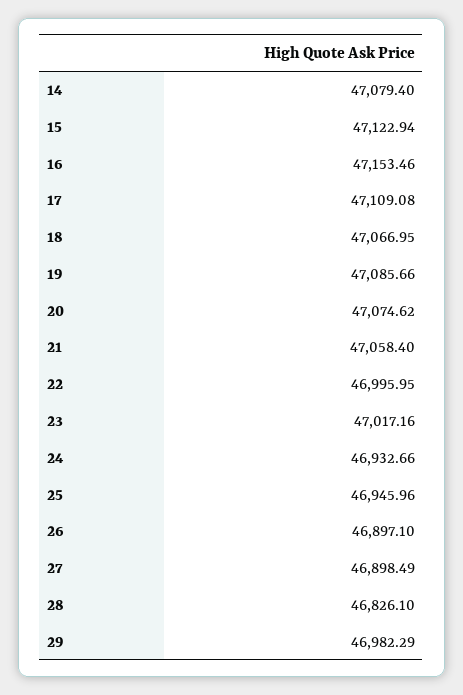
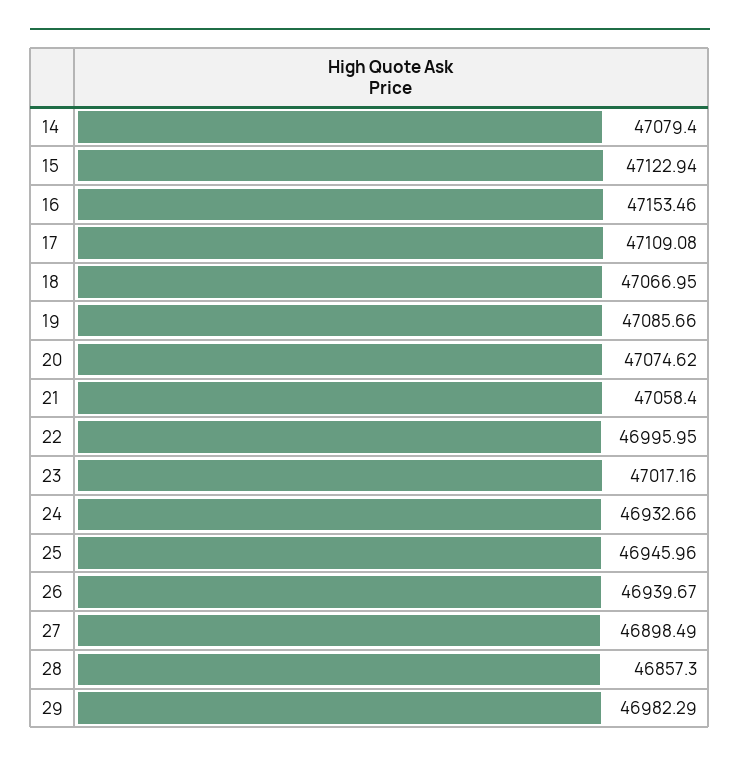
26: 46897.1 -> 46939.67
28: 46826.1 -> 46857.3

